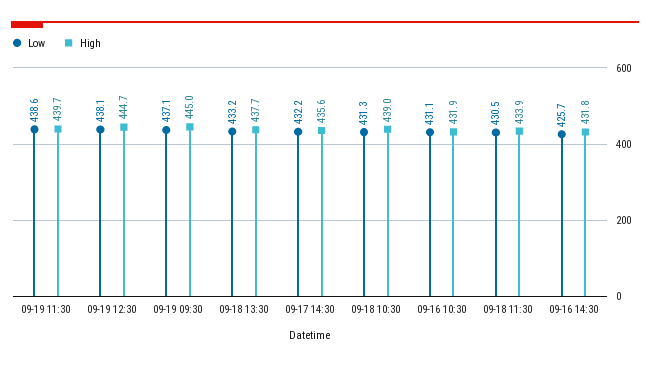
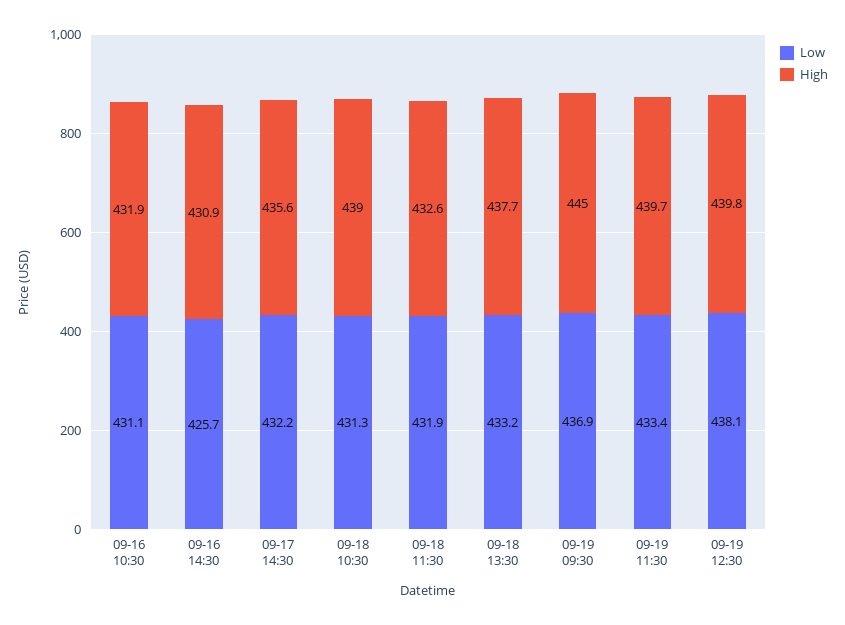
Low, 09-19 11:30: 438.6 -> 433.4
High, 09-19 12:30: 444.7 -> 439.8
Low, 09-19 09:30: 437.1 -> 436.9
Low, 09-18 11:30: 430.5 -> 431.9
High, 09-18 11:30: 433.9 -> 432.6
High, 09-16 14:30: 431.8 -> 430.9

